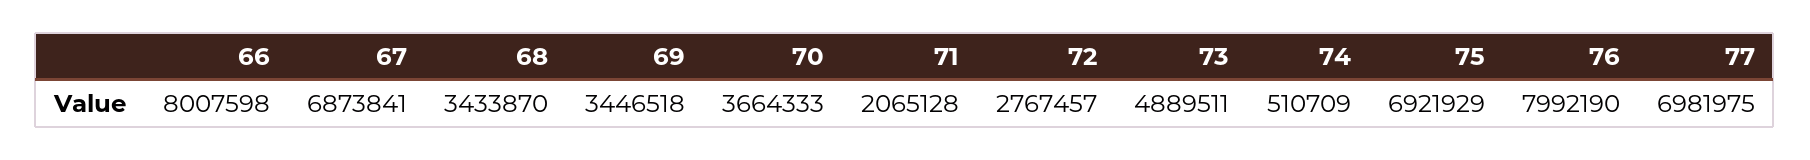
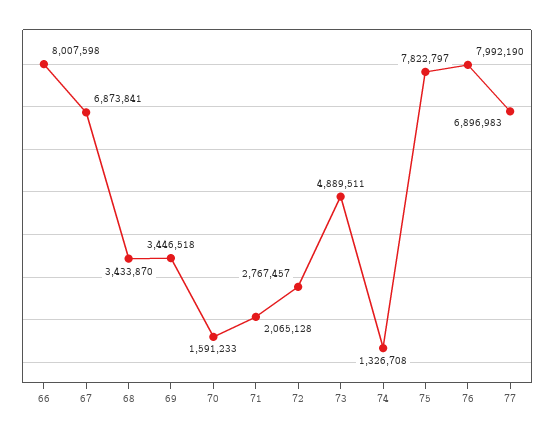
70: 3664333 -> 1591233
74: 510709 -> 1326708
75: 6921929 -> 7822797
77: 6981975 -> 6896983

